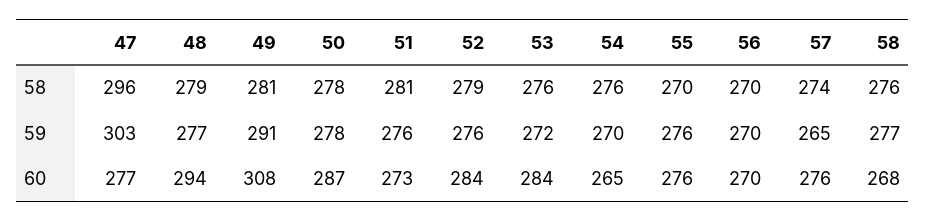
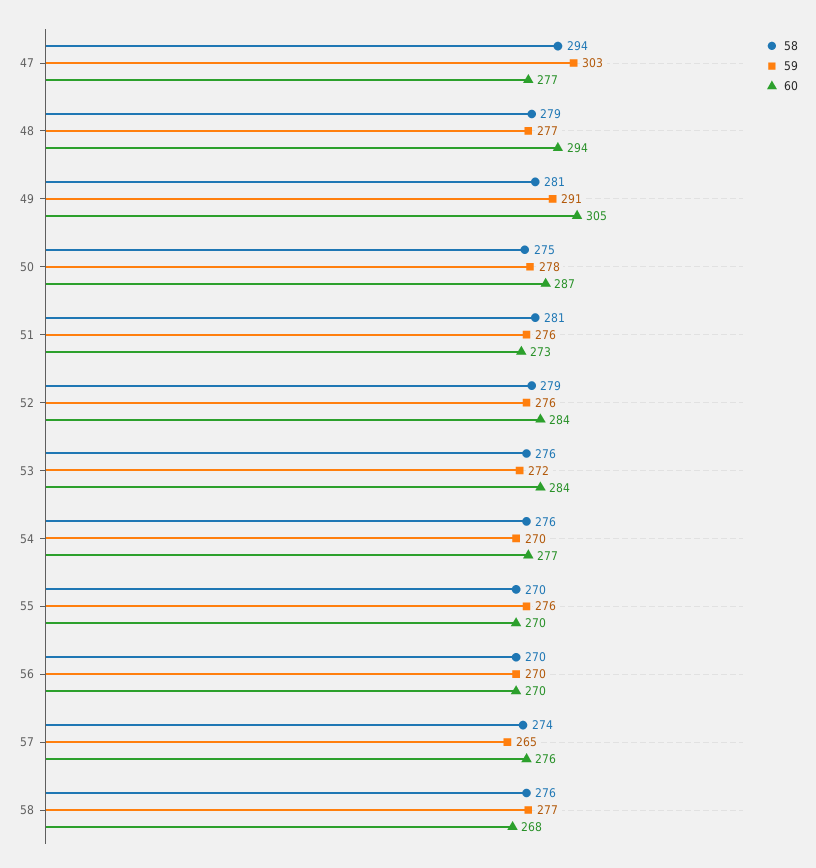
58, 47: 296 -> 294
58, 50: 278 -> 275
60, 49: 308 -> 305
60, 54: 265 -> 277
60, 55: 276 -> 270

